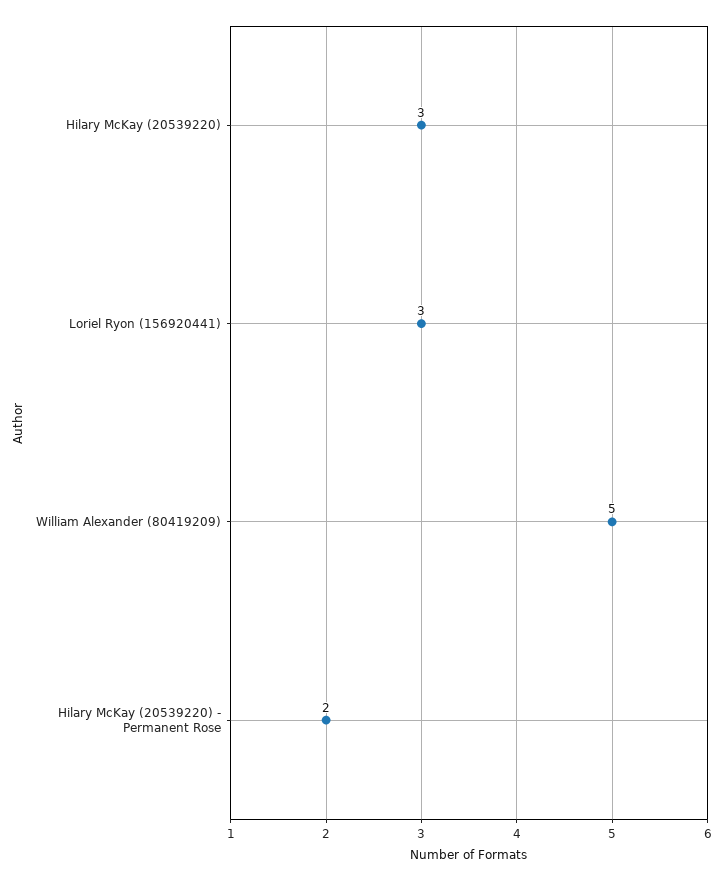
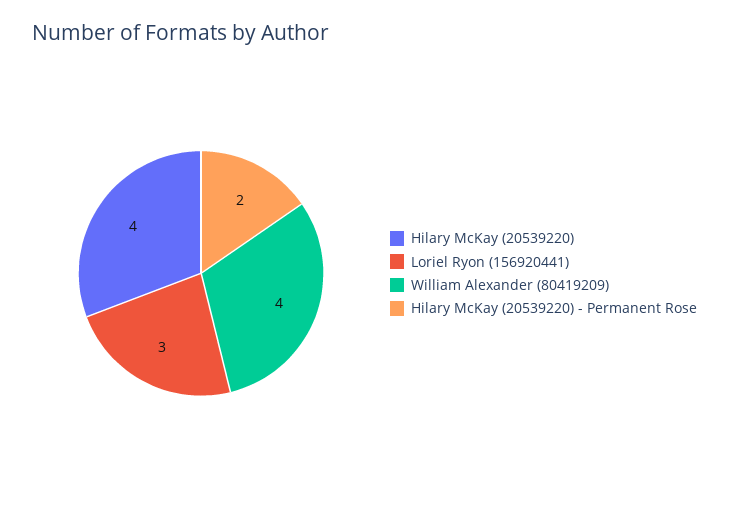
Hilary McKay (20539220): 3 -> 4
William Alexander (80419209): 5 -> 4

